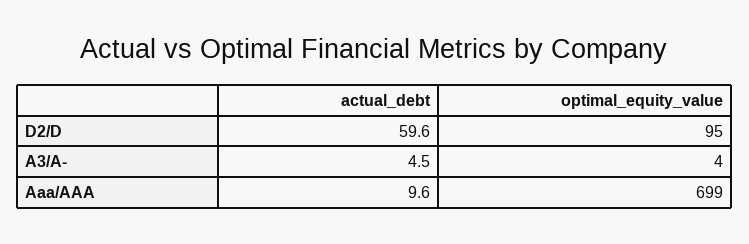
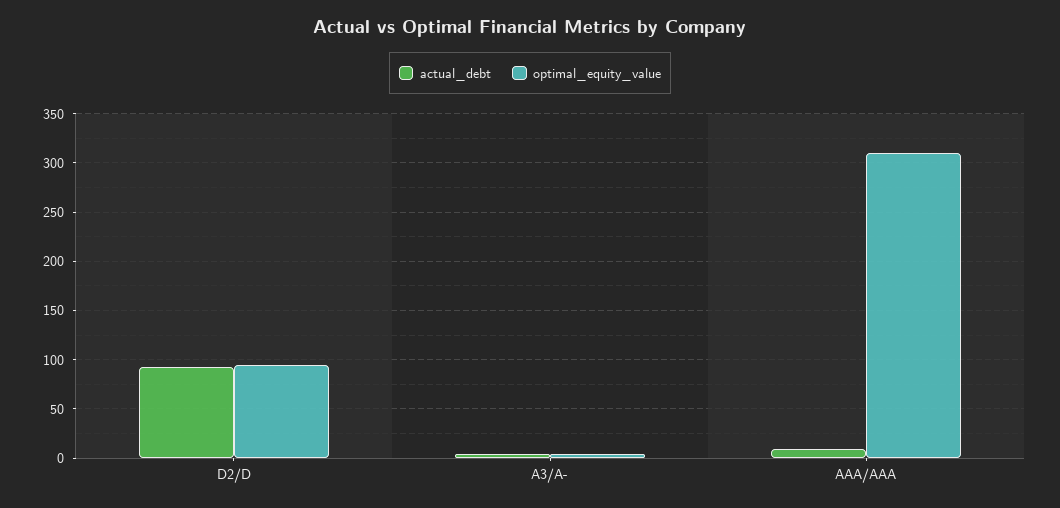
actual_debt, D2/D: 59.6 -> 90
optimal_equity_value, Aaa/AAA: 699 -> 310

